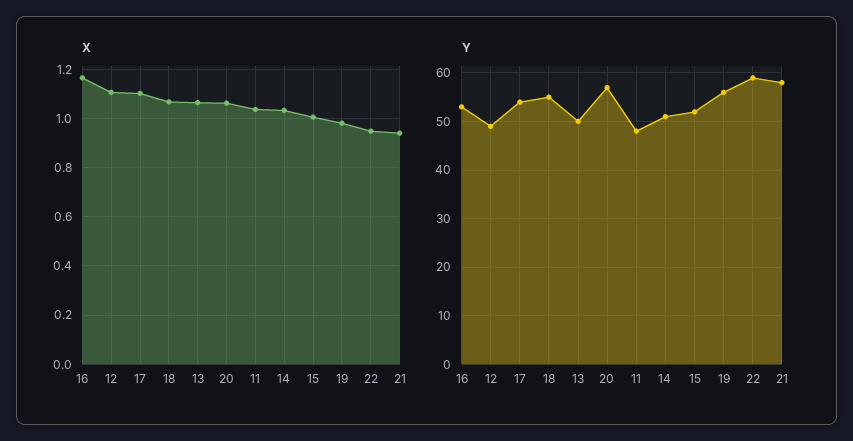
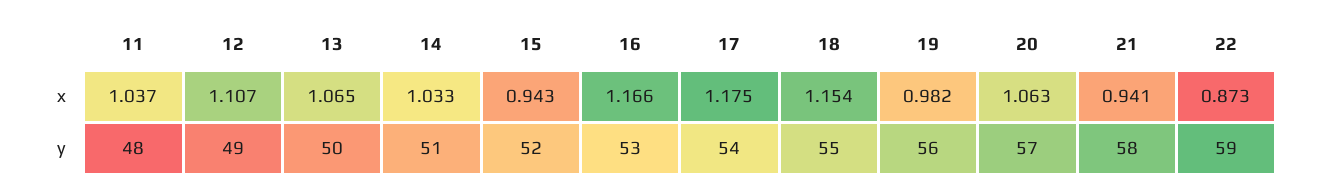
X, 17: 1.1 -> 1.175
X, 18: 1.075 -> 1.154
X, 15: 1 -> 0.943
X, 22: 0.95 -> 0.873

